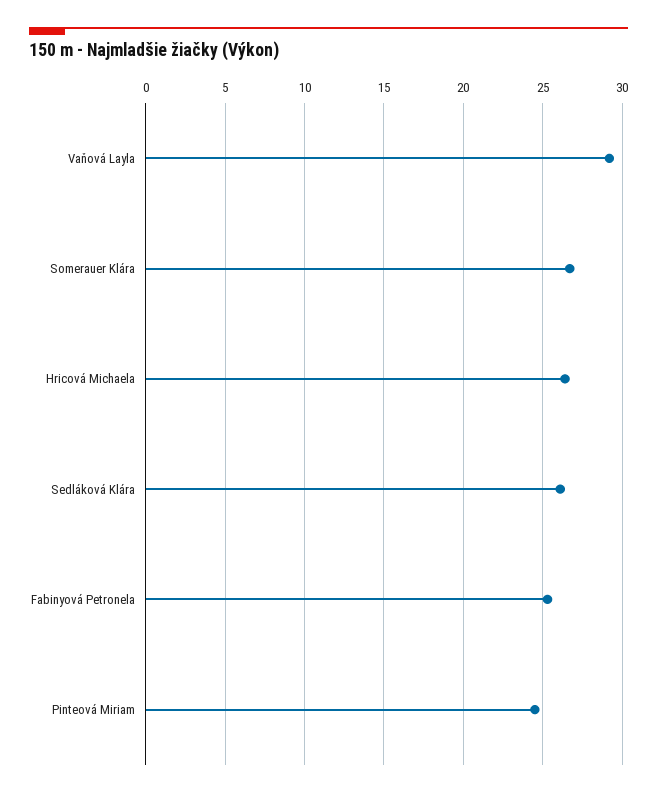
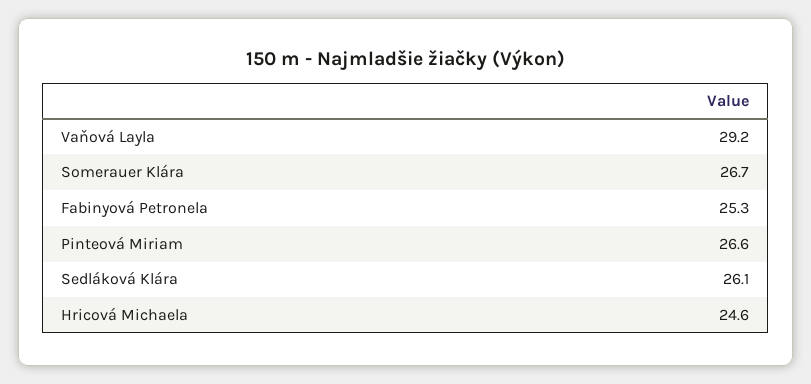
Hricová Michaela: 26.5 -> 24.6
Pinteová Miriam: 24.5 -> 26.6

